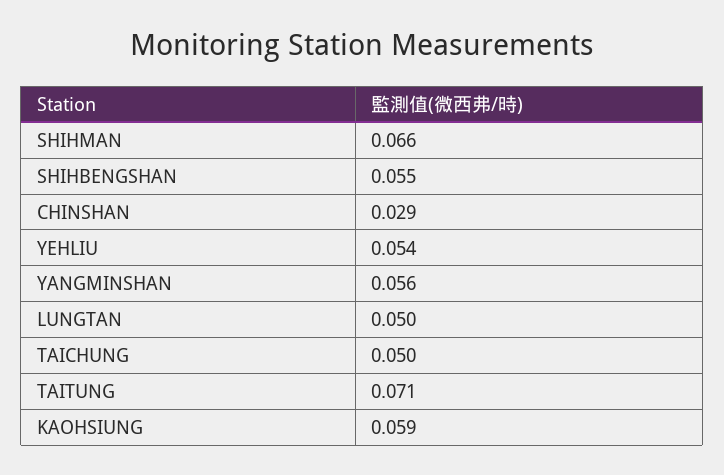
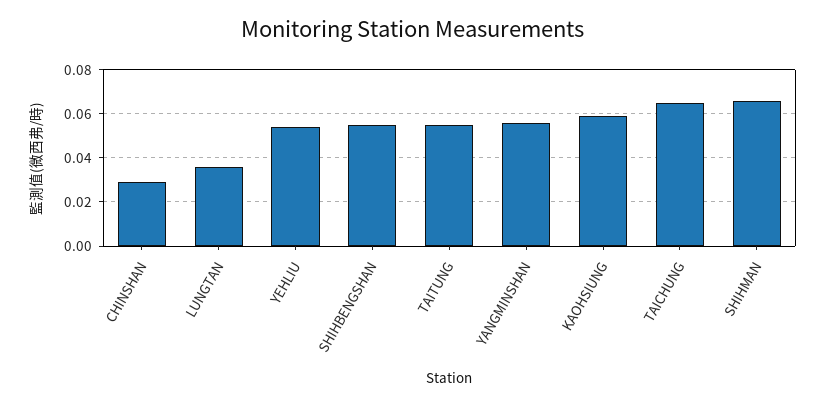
LUNGTAN: 0.05 -> 0.035
TAICHUNG: 0.05 -> 0.065
TAITUNG: 0.071 -> 0.055

